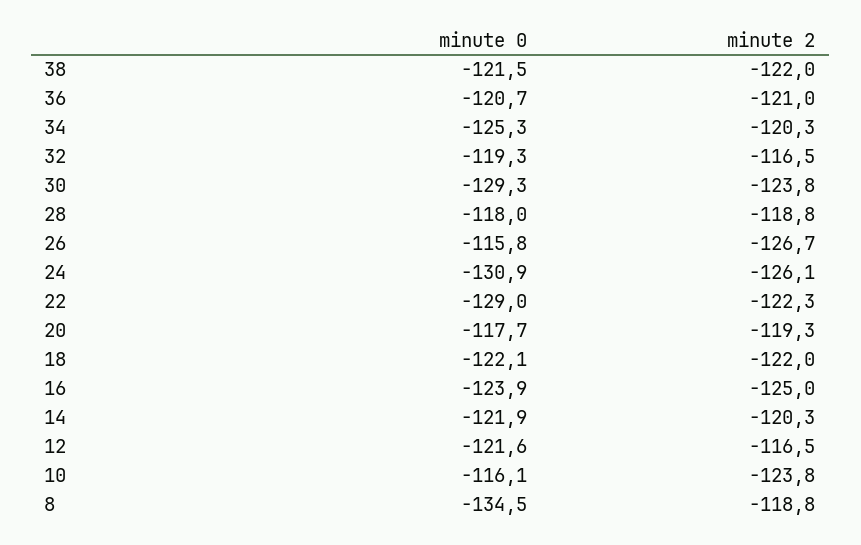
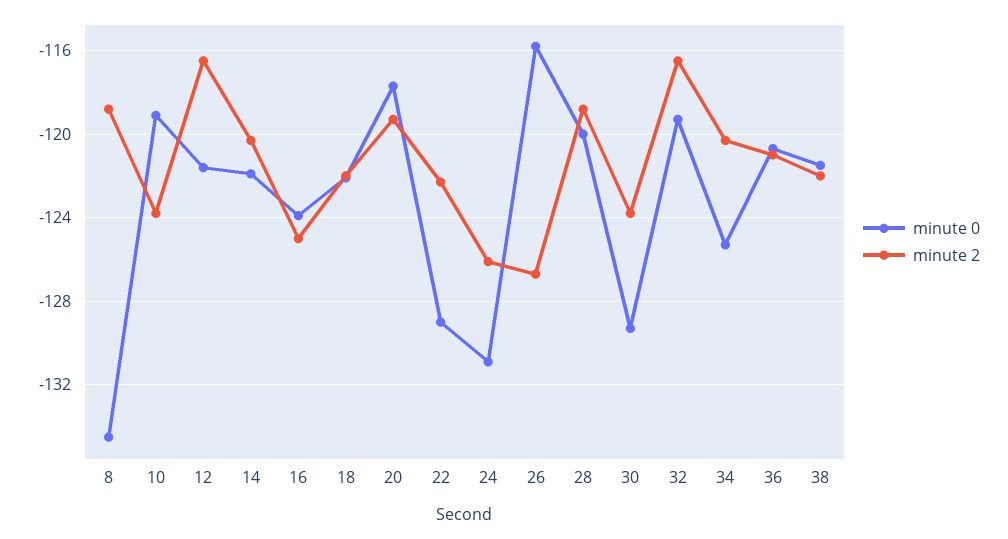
minute 0, 28: -118 -> -120
minute 0, 10: -116.1 -> -119

